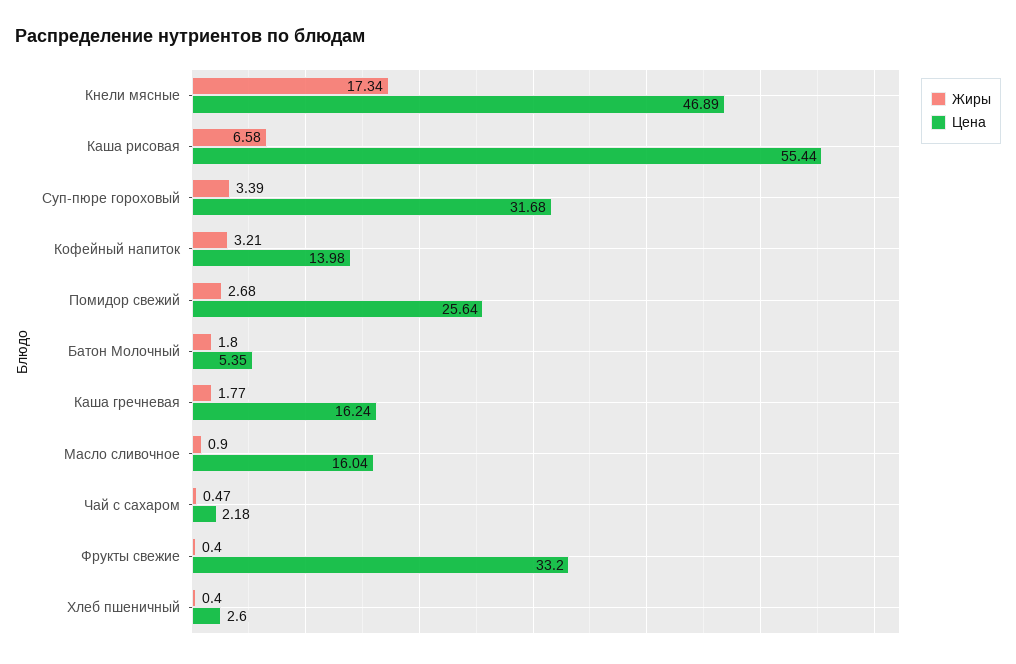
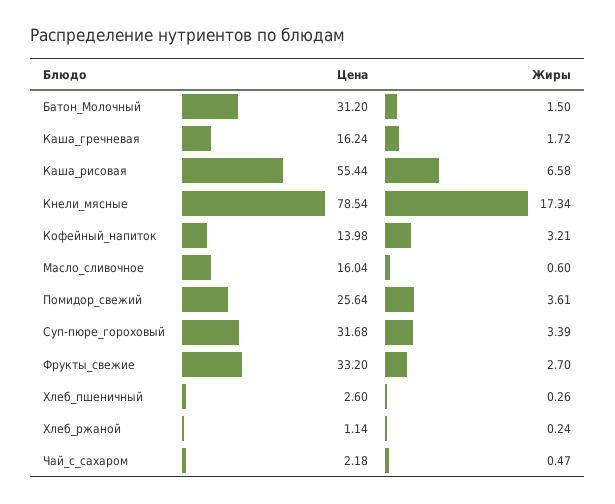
Цена, Кнели мясные: 46.89 -> 78.54
Жиры, Помидор свежий: 2.68 -> 3.61
Жиры, Батон Молочный: 1.8 -> 1.5
Цена, Батон Молочный: 5.35 -> 31.2
Жиры, Каша гречневая: 1.77 -> 1.72
Жиры, Масло сливочное: 0.9 -> 0.6
Жиры, Фрукты свежие: 0.4 -> 2.7
Жиры, Хлеб пшеничный: 0.4 -> 0.26
Цена, Хлеб_ржаной: none -> 1.14
Жиры, Хлеб_ржаной: none -> 0.24

